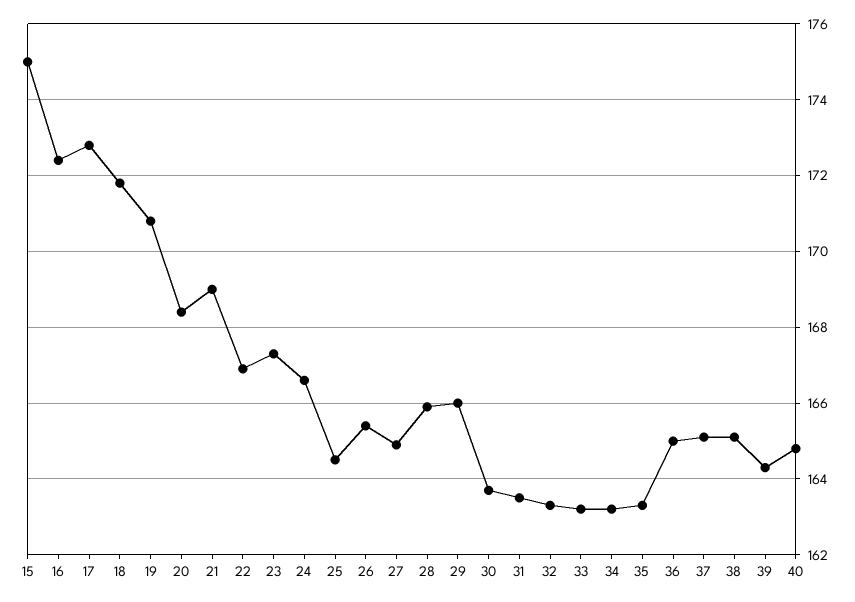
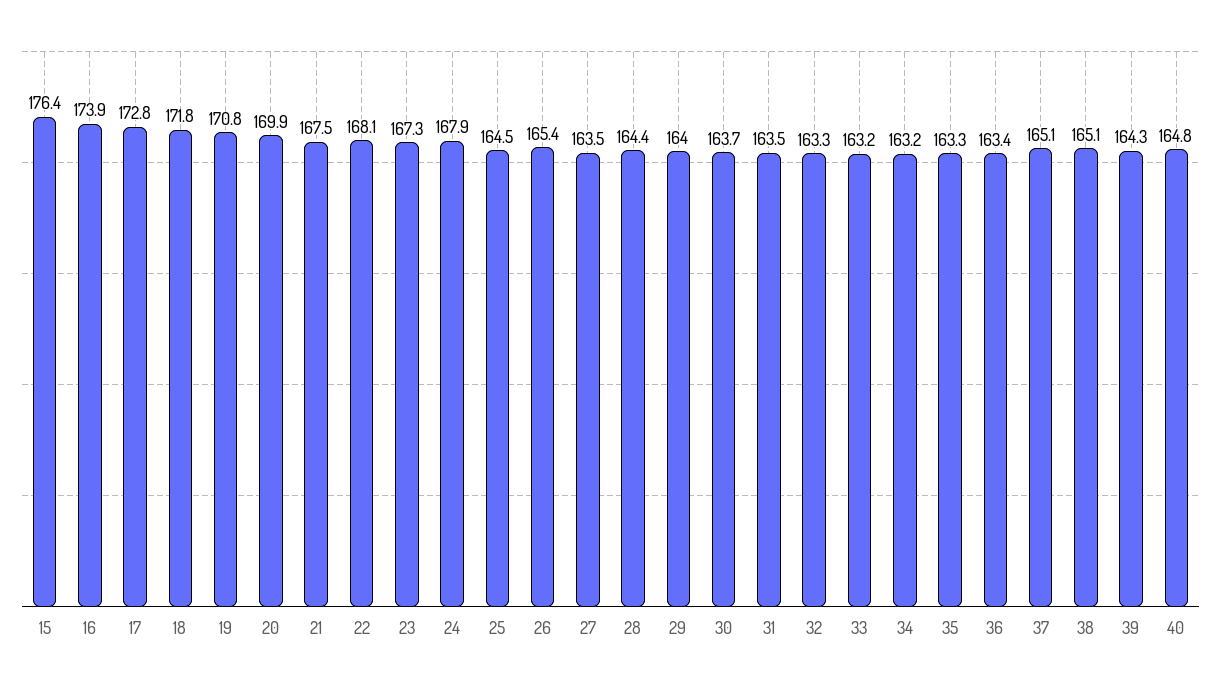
15: 175 -> 176.4
16: 172.5 -> 173.9
20: 168.5 -> 169.9
21: 169 -> 167.5
22: 167 -> 168.1
24: 166.5 -> 167.9
27: 165 -> 163.5
28: 166 -> 164.4
29: 166 -> 164
36: 165 -> 163.4

